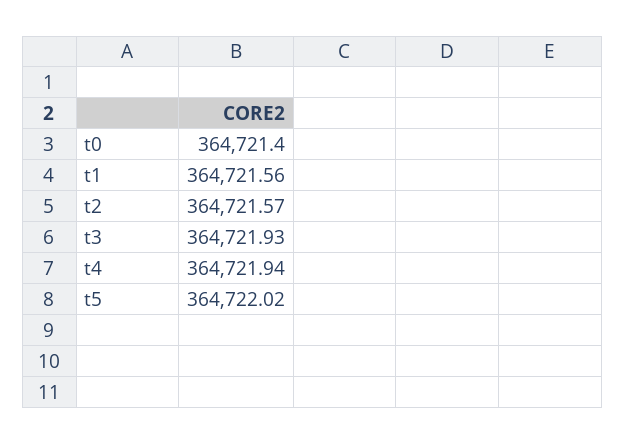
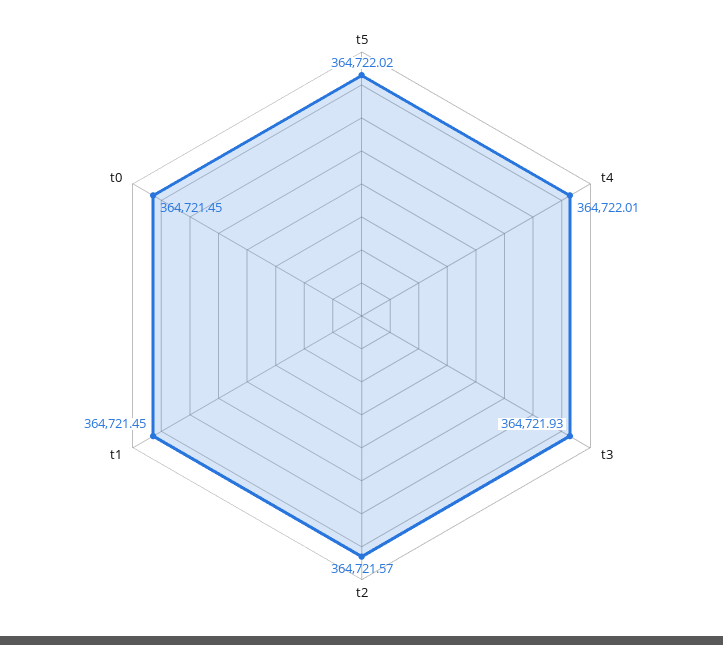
t0: 364721.4 -> 364721.45
t1: 364721.56 -> 364721.45
t4: 364721.94 -> 364722.01

